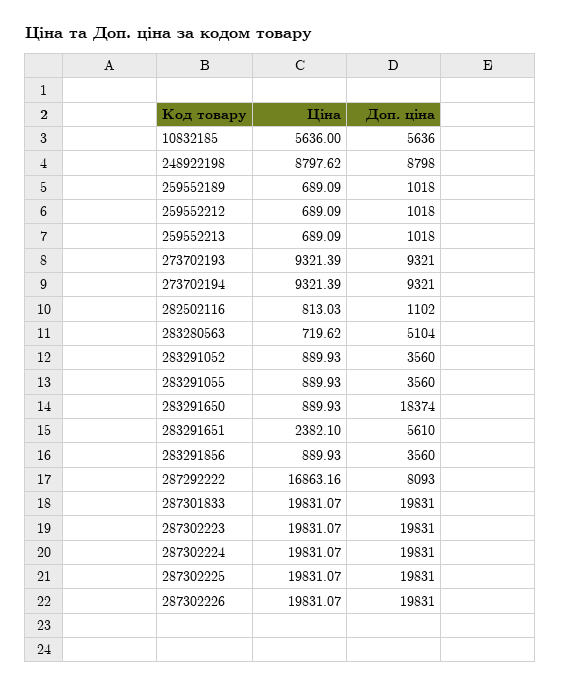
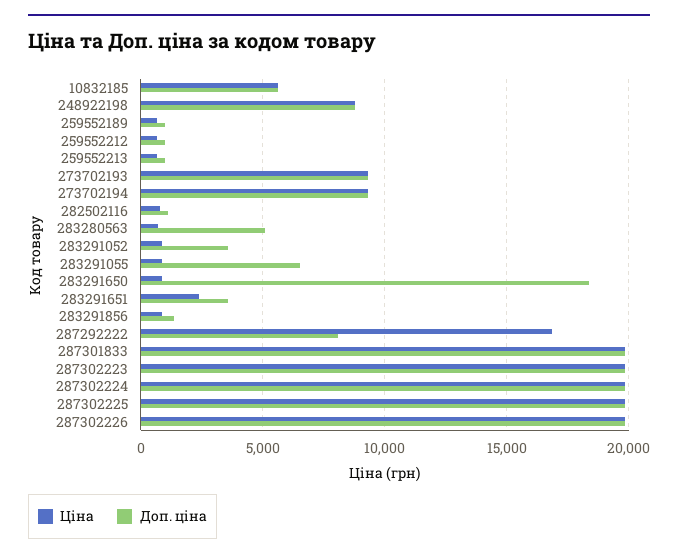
Доп. ціна, 283291055: 3560 -> 6500
Доп. ціна, 283291651: 5610 -> 3500
Доп. ціна, 283291856: 3560 -> 1500

